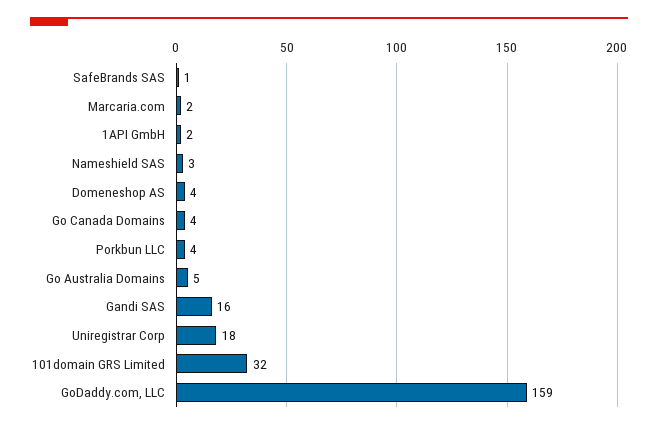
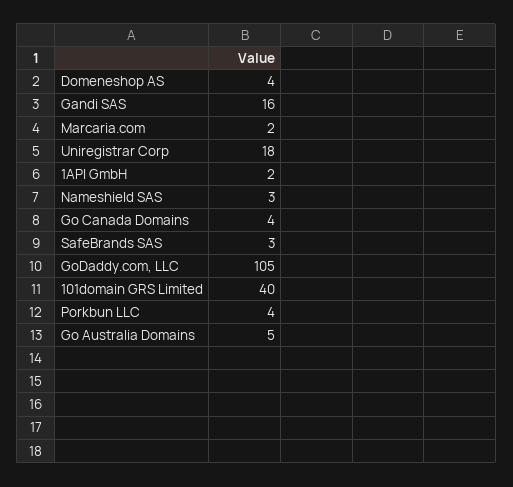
SafeBrands SAS: 1 -> 3
101domain GRS Limited: 32 -> 40
GoDaddy.com, LLC: 159 -> 105

